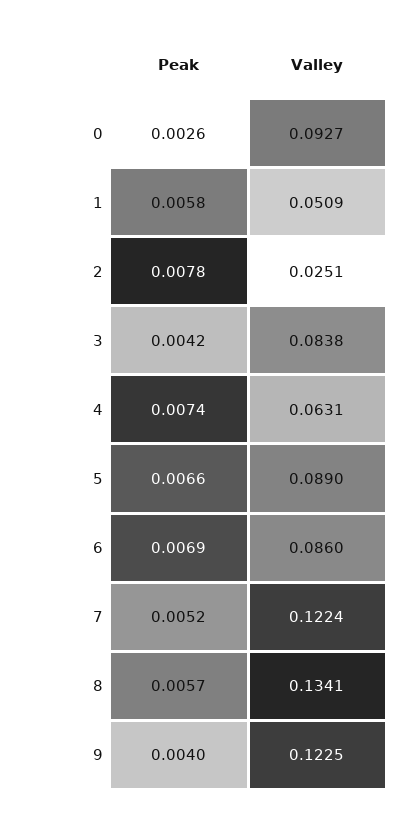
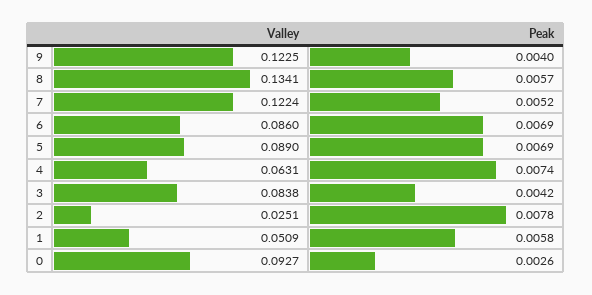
Peak, 5: 0.0066 -> 0.0069

